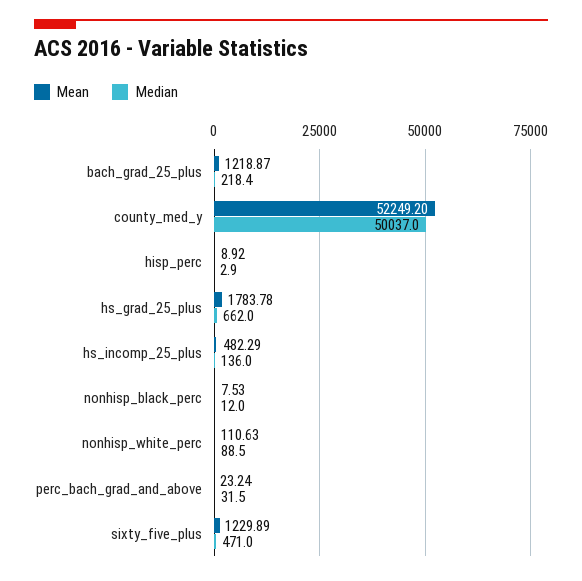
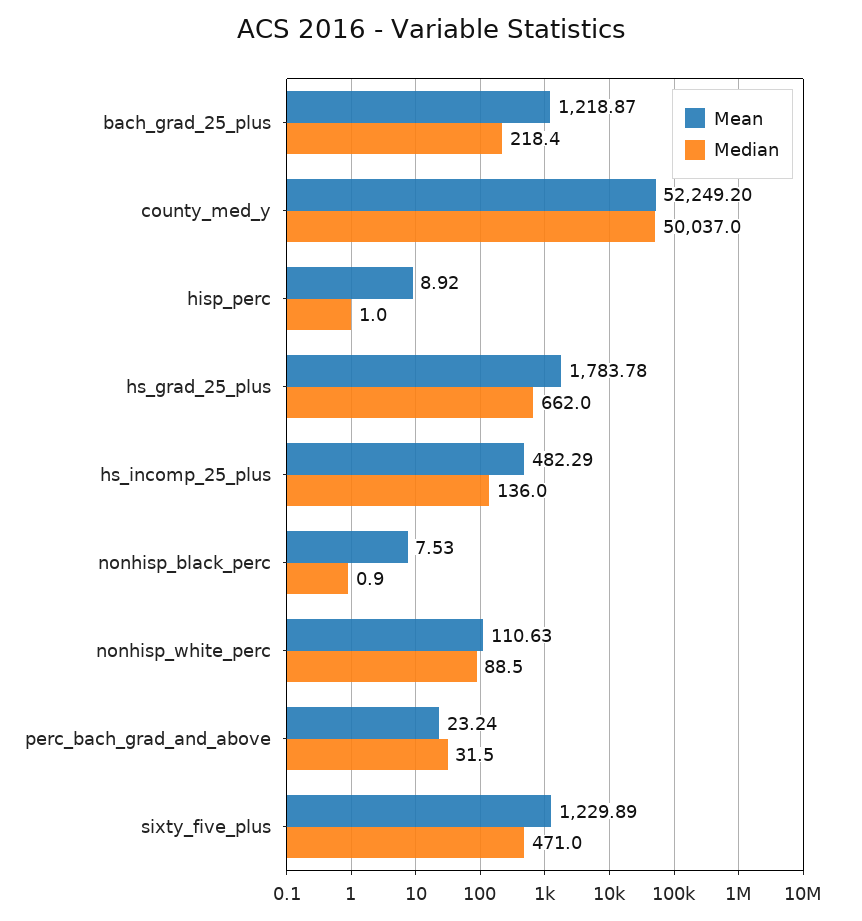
Median, hisp_perc: 2.9 -> 1
Median, nonhisp_black_perc: 12 -> 0.9

